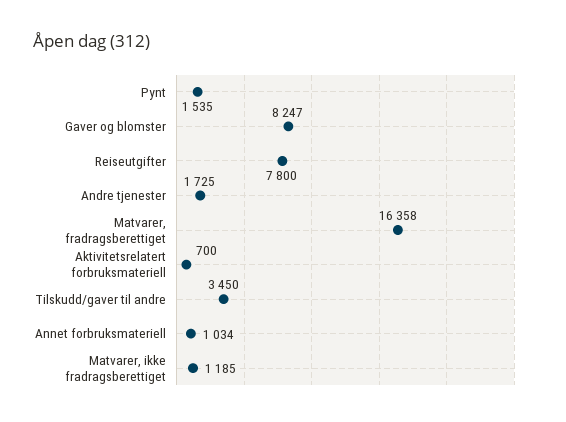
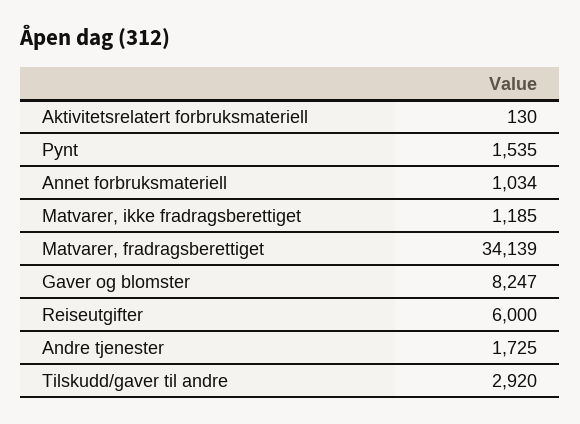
Reiseutgifter: 7800 -> 6000
Matvarer, fradragsberettiget: 16358 -> 34139
Aktivitetsrelatert forbruksmateriell: 700 -> 130
Tilskudd/gaver til andre: 3450 -> 2920

